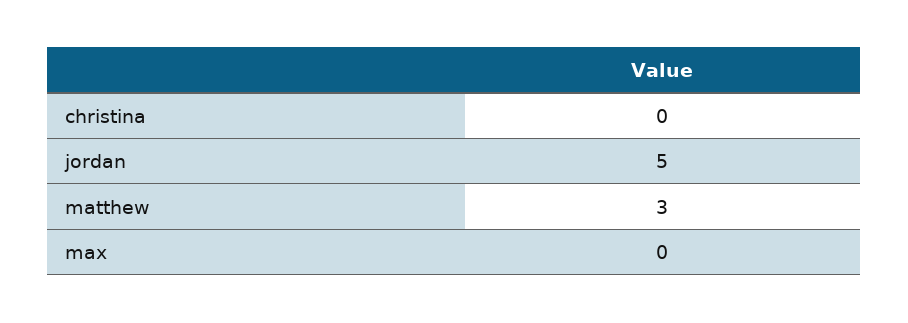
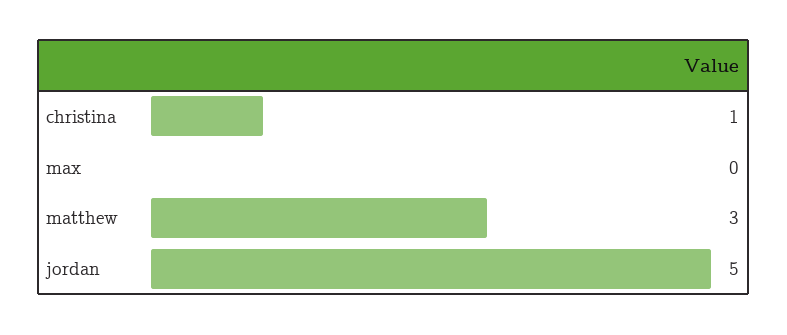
christina: 0 -> 1

